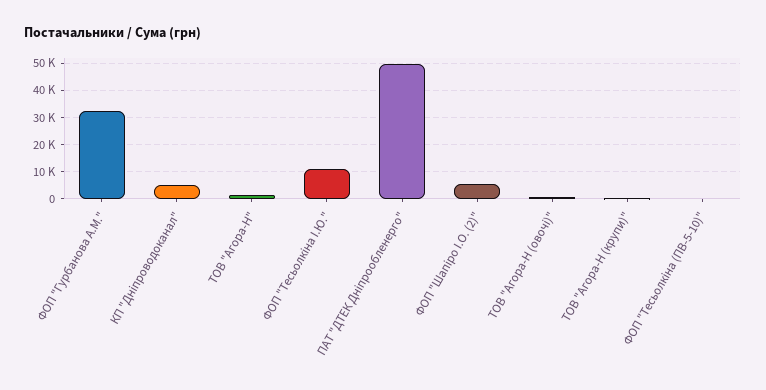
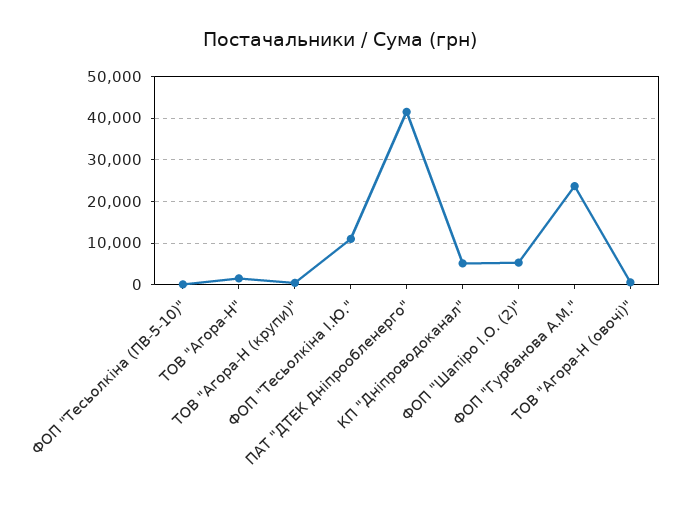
ФОП "Гурбанова А.М.": 32500 -> 24000
ПАТ "ДТЕК Дніпрообленерго": 50000 -> 42000

